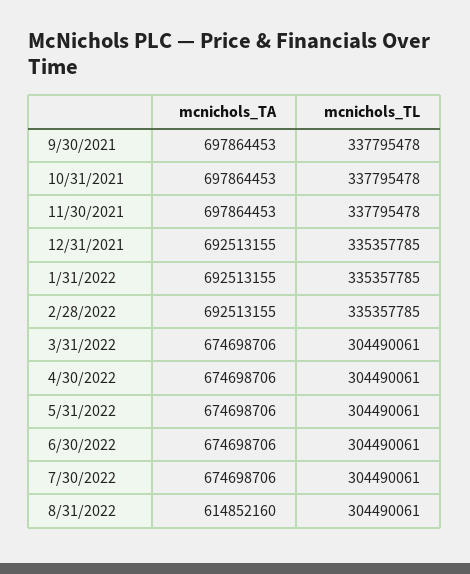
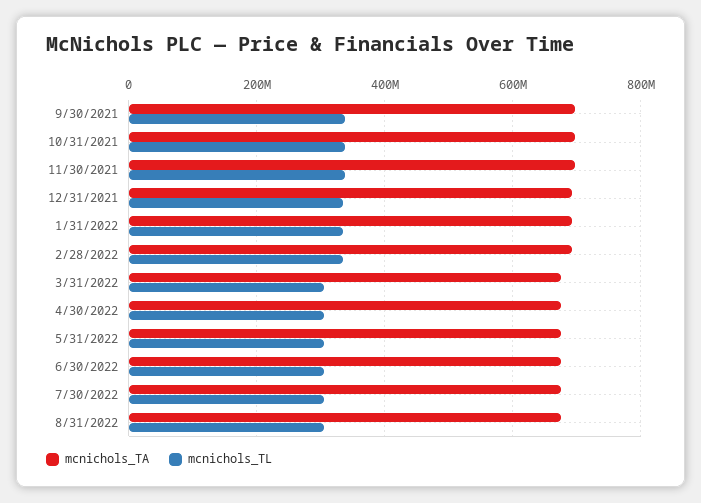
mcnichols_TA, 8/31/2022: 614852160 -> 680000000

